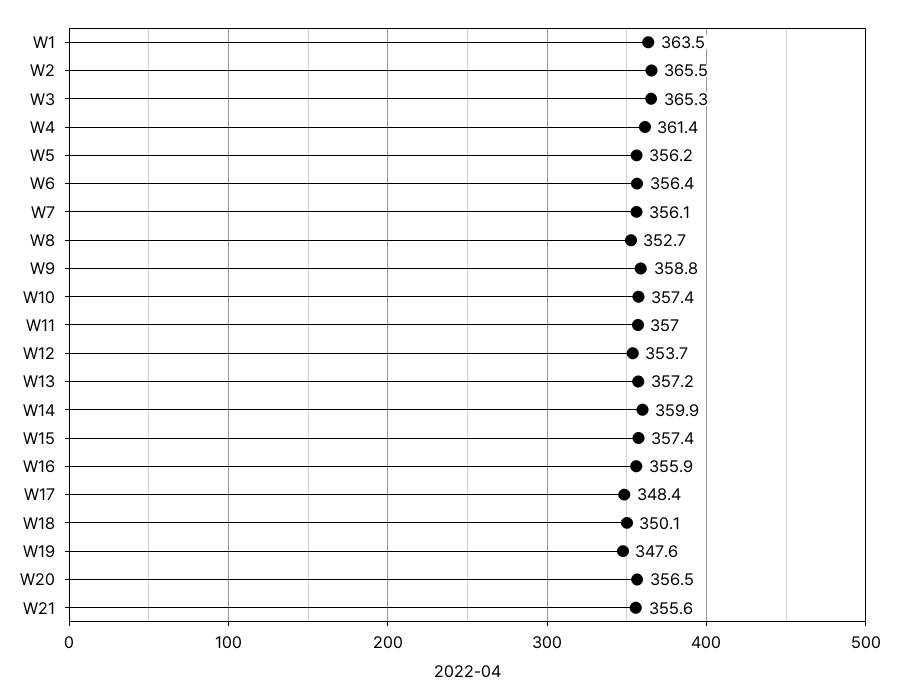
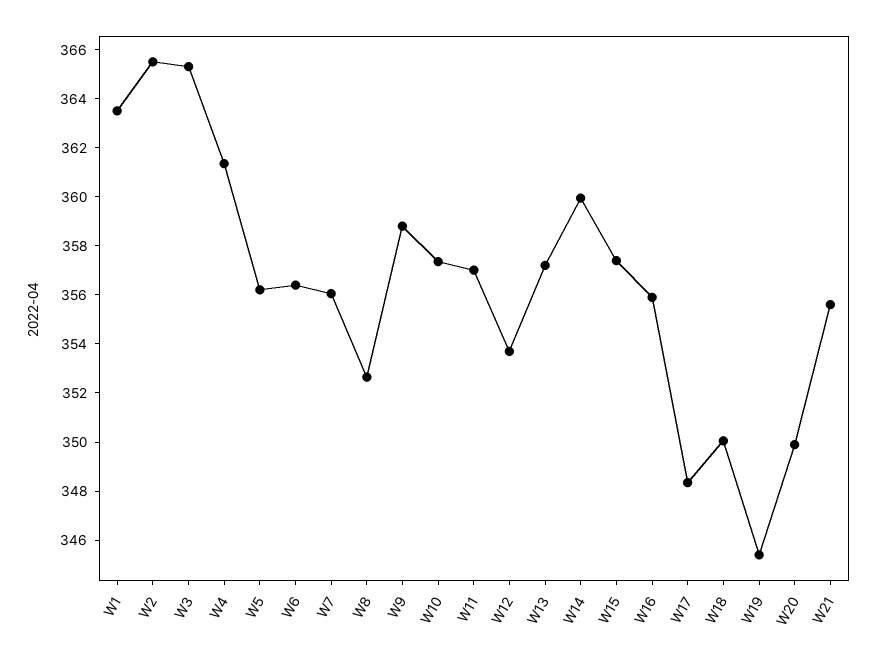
W19: 347.6 -> 345.5
W20: 356.5 -> 350

